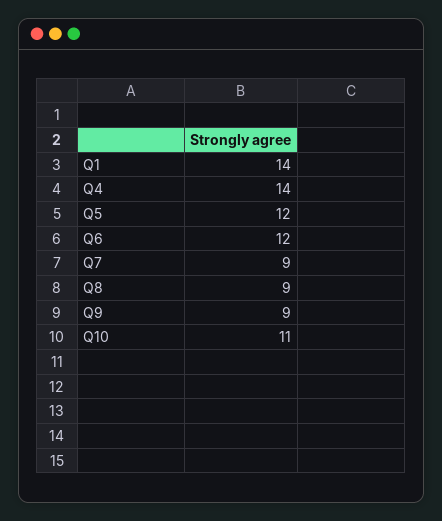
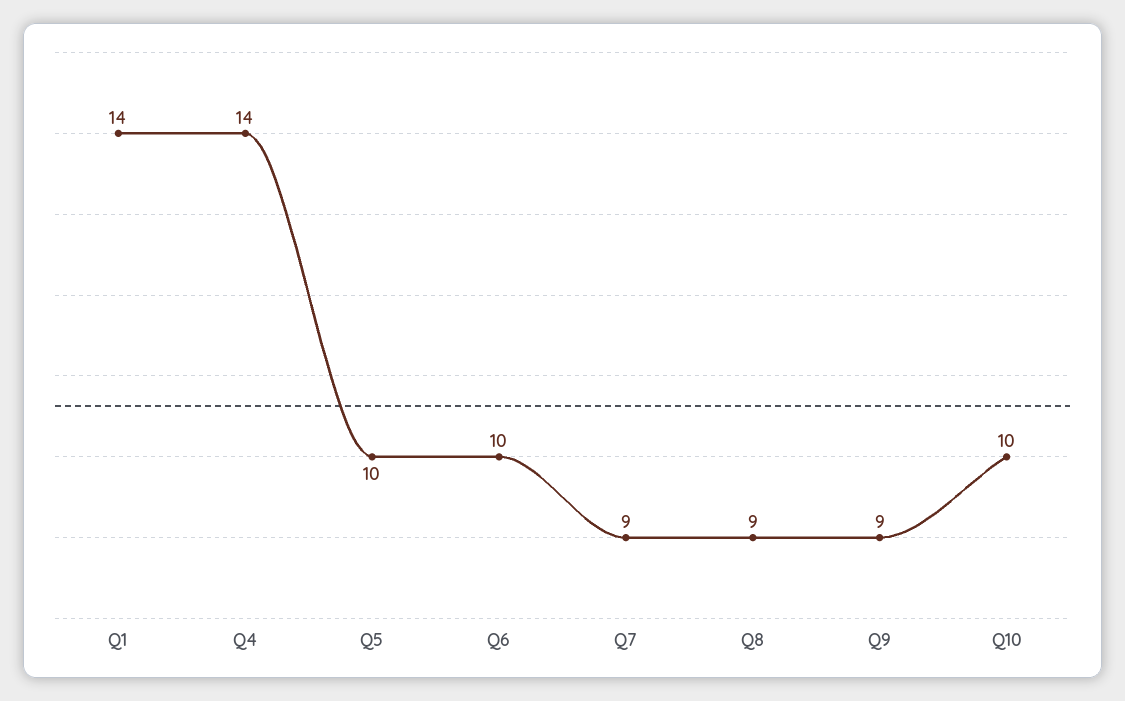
Q5: 12 -> 10
Q6: 12 -> 10
Q10: 11 -> 10

